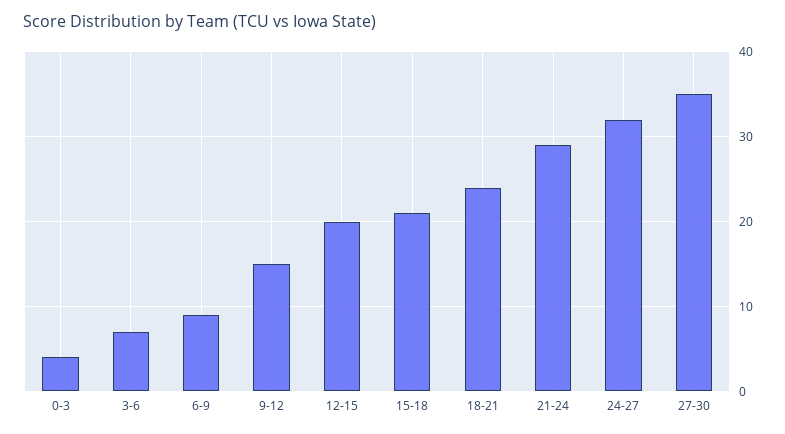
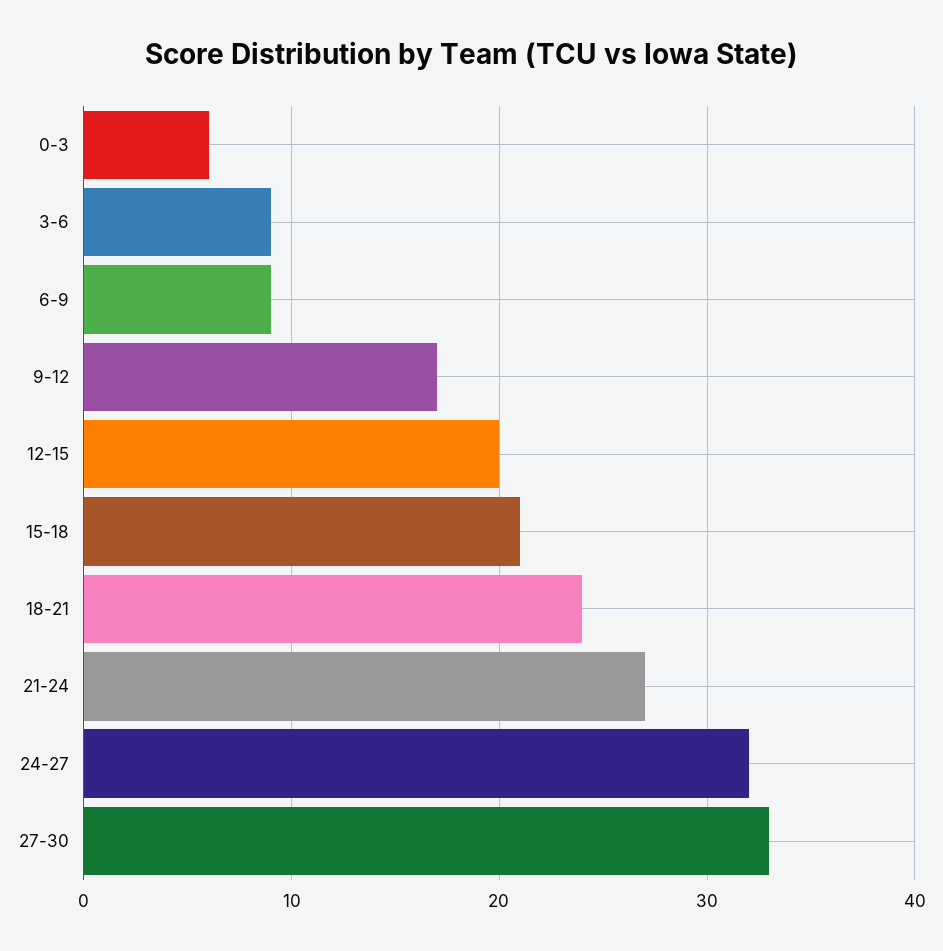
0-3: 4 -> 6
3-6: 7 -> 9
9-12: 15 -> 17
21-24: 29 -> 27
27-30: 35 -> 33

